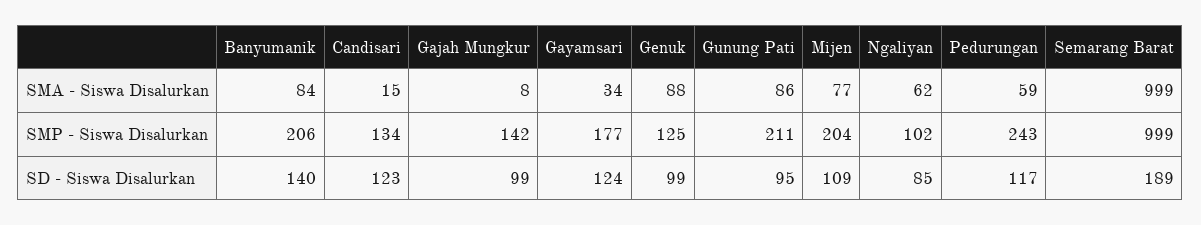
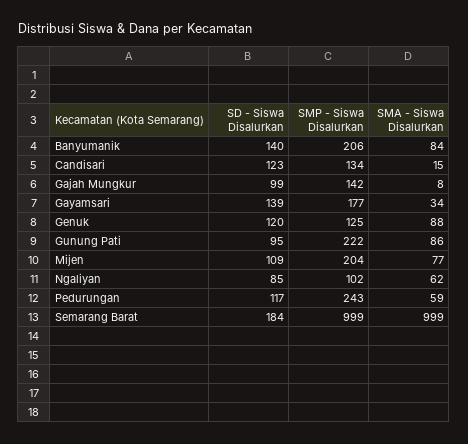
Gunung Pati, SMP - Siswa Disalurkan: 211 -> 222
Gayamsari, SD - Siswa Disalurkan: 124 -> 139
Genuk, SD - Siswa Disalurkan: 99 -> 120
Semarang Barat, SD - Siswa Disalurkan: 189 -> 184

